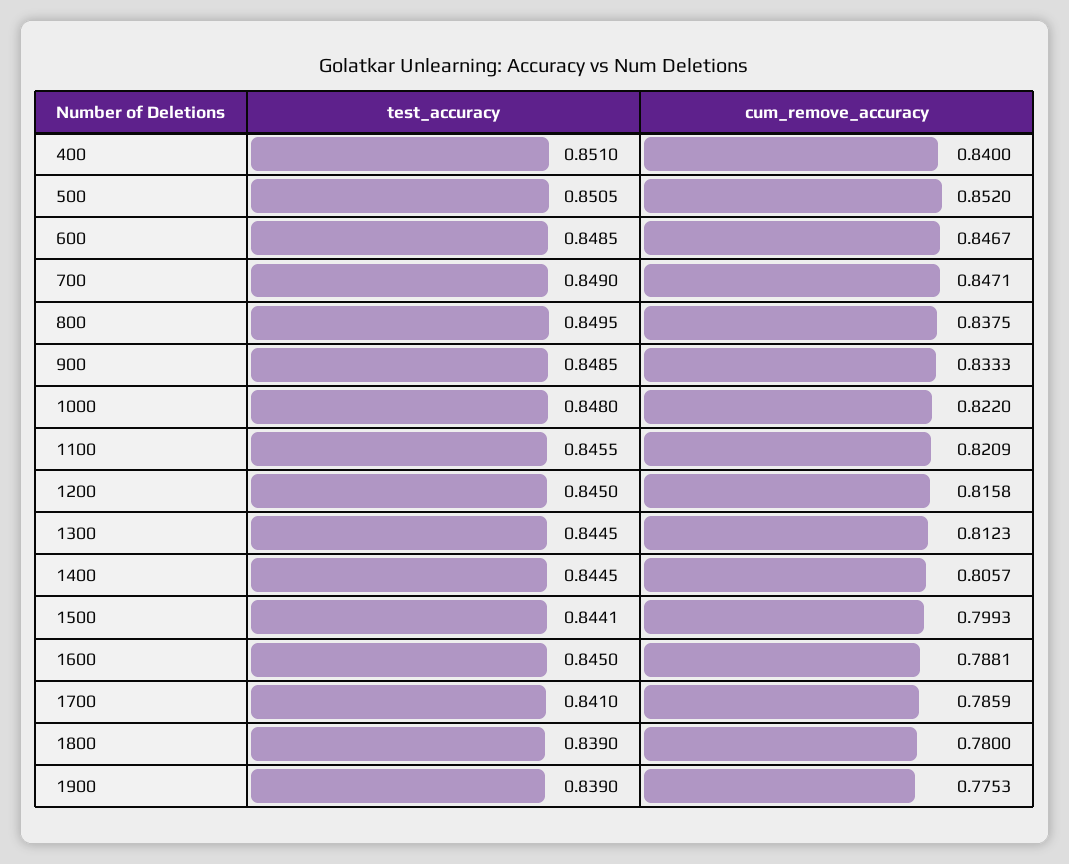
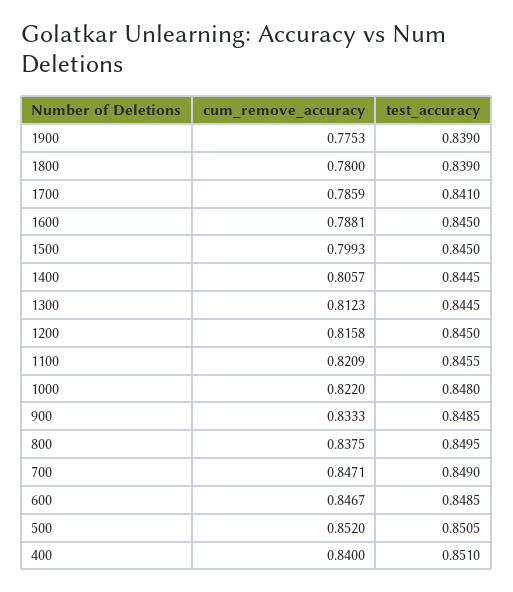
test_accuracy, 1500: 0.8441 -> 0.845

